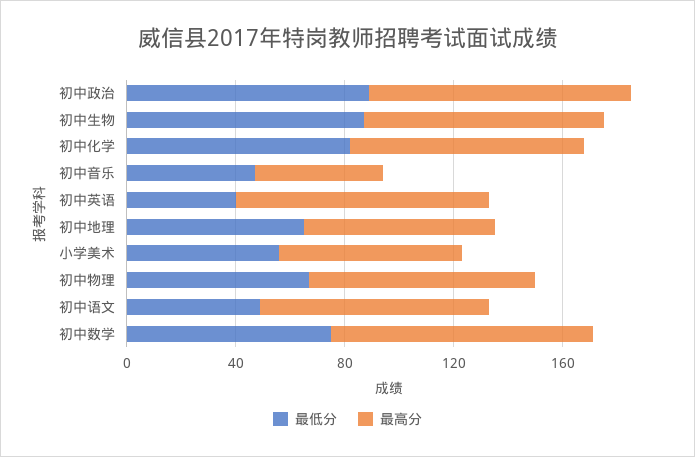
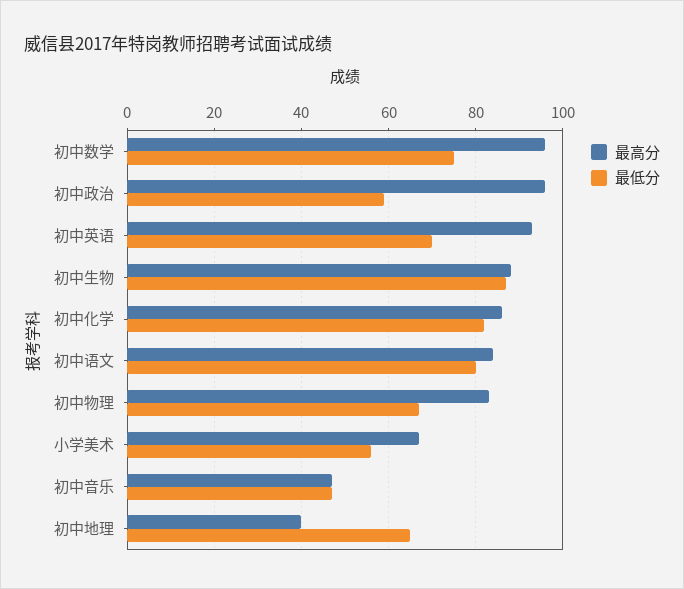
最低分, 初中政治: 90 -> 60
最低分, 初中英语: 40 -> 70
最高分, 初中地理: 70 -> 40
最低分, 初中语文: 50 -> 80

